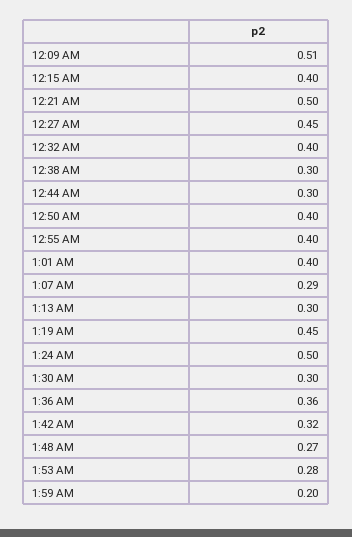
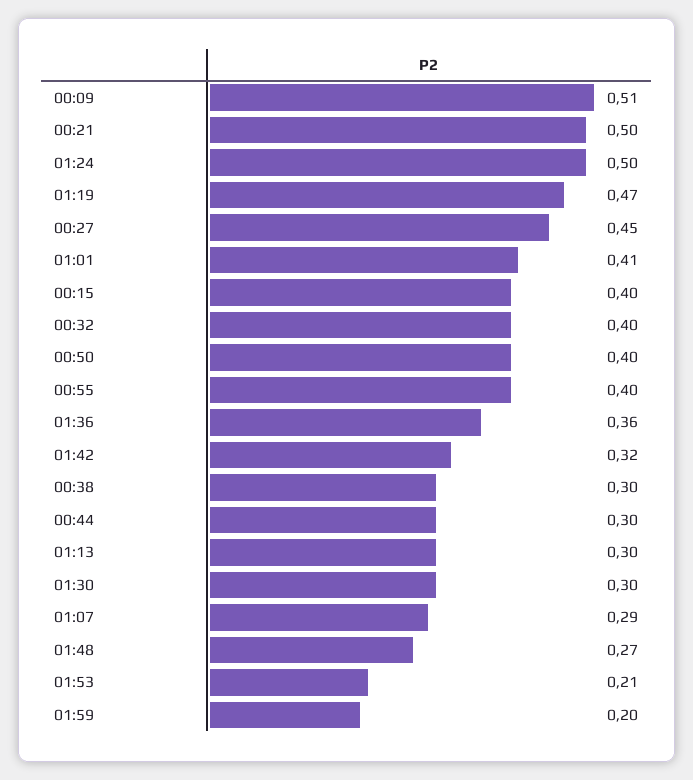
1:01 AM: 0.4 -> 0.41
1:19 AM: 0.45 -> 0.47
1:53 AM: 0.28 -> 0.21

